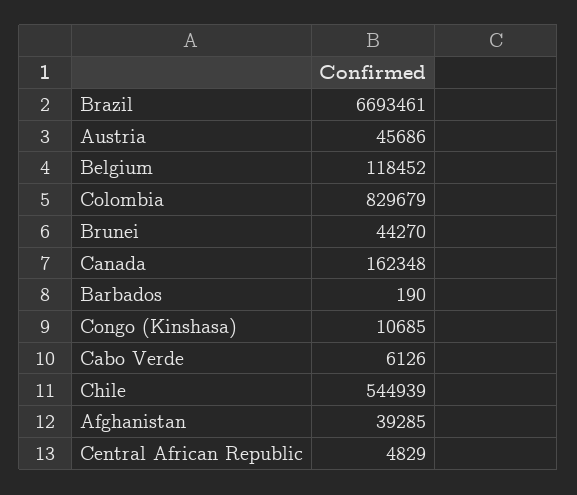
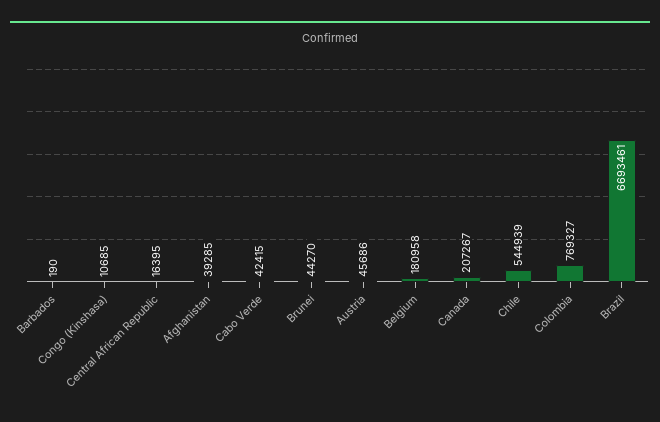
Belgium: 118452 -> 180958
Colombia: 829679 -> 769327
Canada: 162348 -> 207267
Cabo Verde: 6126 -> 42415
Central African Republic: 4829 -> 16395

